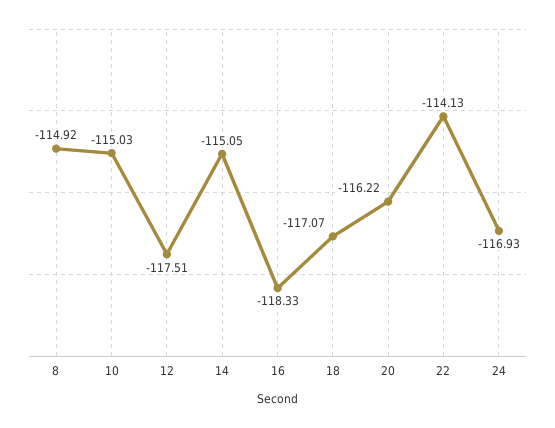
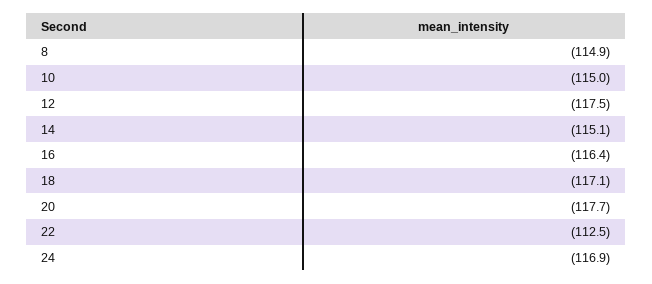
16: -118.33 -> -116.4
20: -116.22 -> -117.7
22: -114.13 -> -112.5

